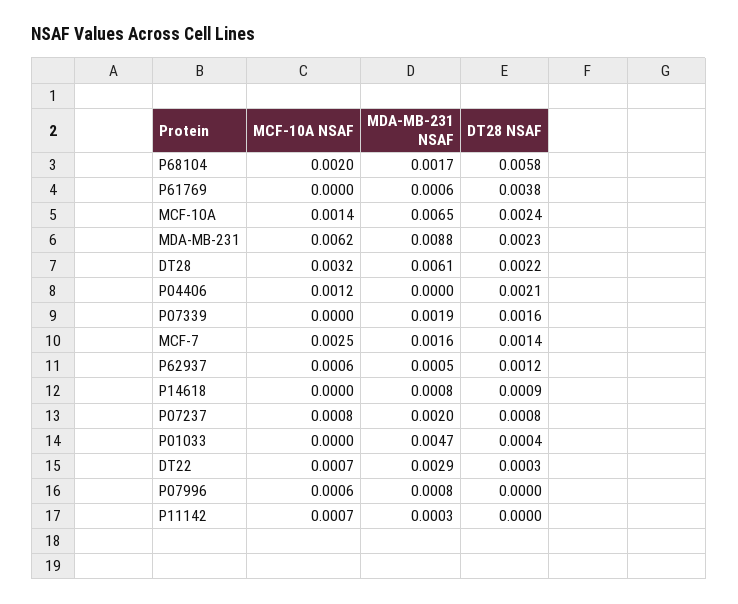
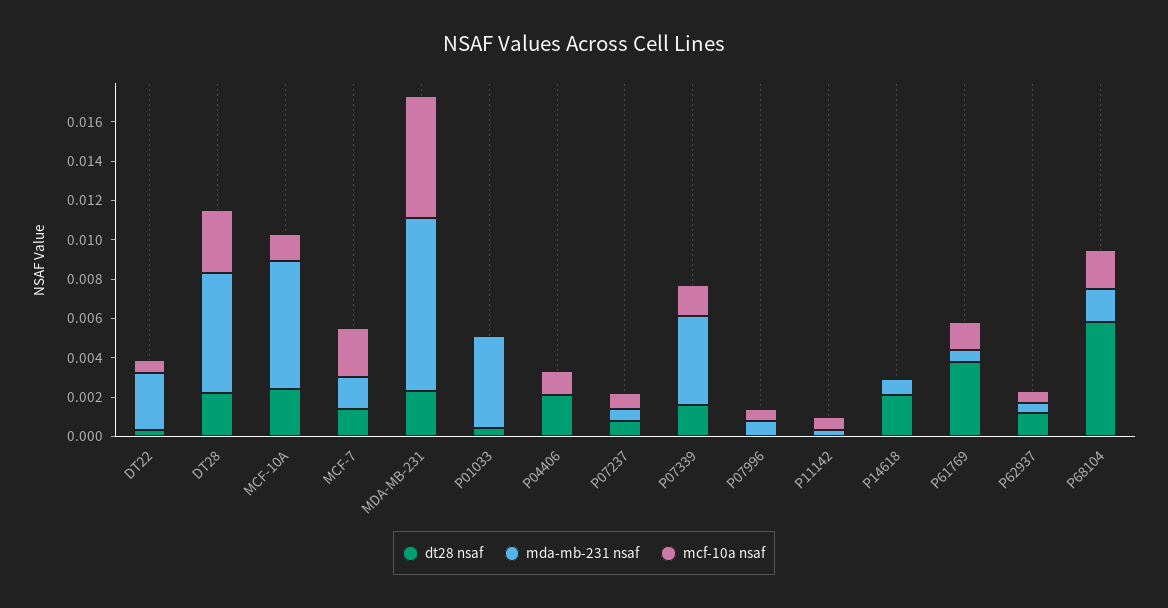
MCF-10A NSAF, P61769: 0 -> 0.0015
MCF-10A NSAF, P07339: 0 -> 0.0015
MDA-MB-231 NSAF, P07339: 0.0019 -> 0.0045
DT28 NSAF, P14618: 0.0009 -> 0.002
MDA-MB-231 NSAF, P07237: 0.002 -> 0.0005

